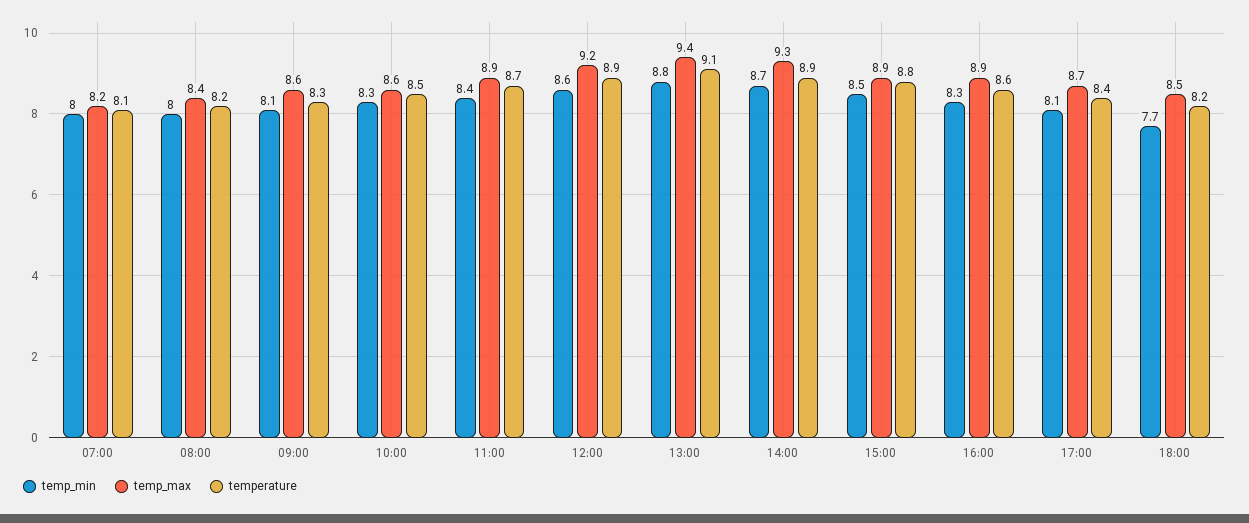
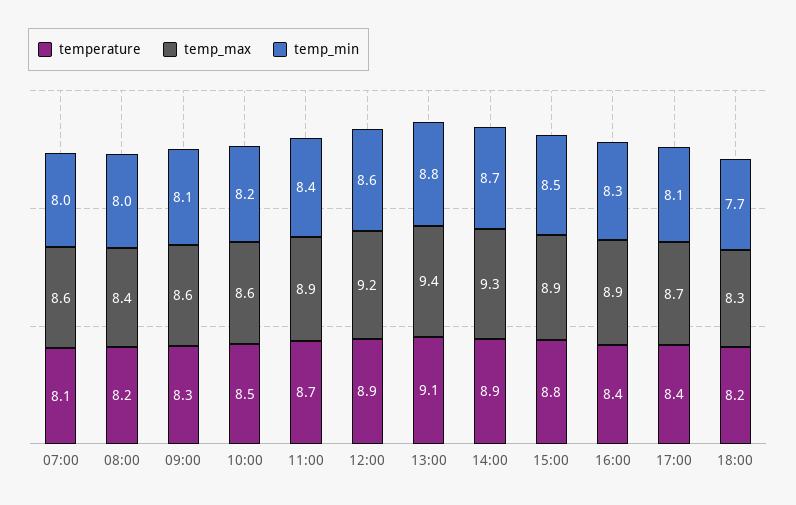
temp_max, 07:00: 8.2 -> 8.6
temp_min, 10:00: 8.3 -> 8.2
temperature, 16:00: 8.6 -> 8.4
temp_max, 18:00: 8.5 -> 8.3

